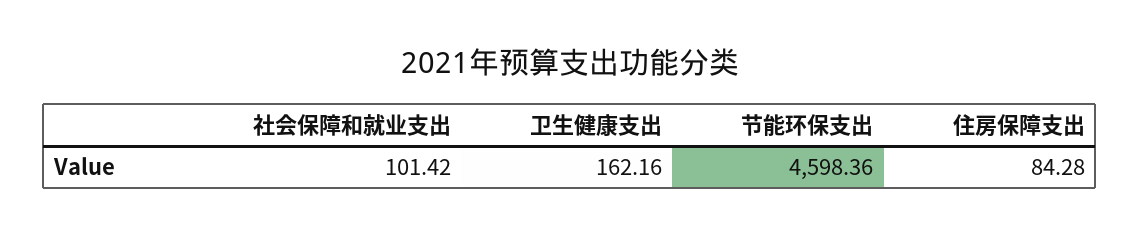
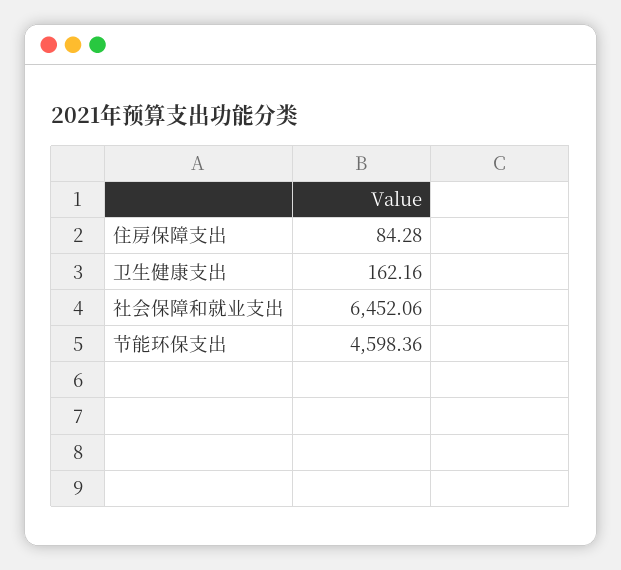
社会保障和就业支出: 101.42 -> 6452.06

